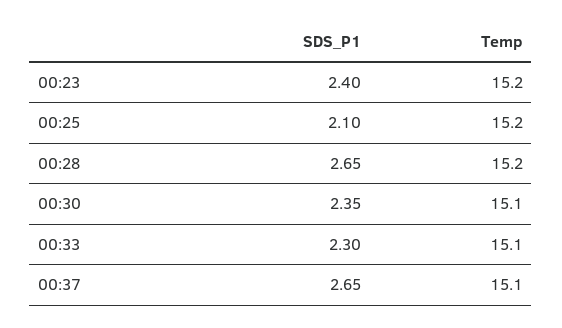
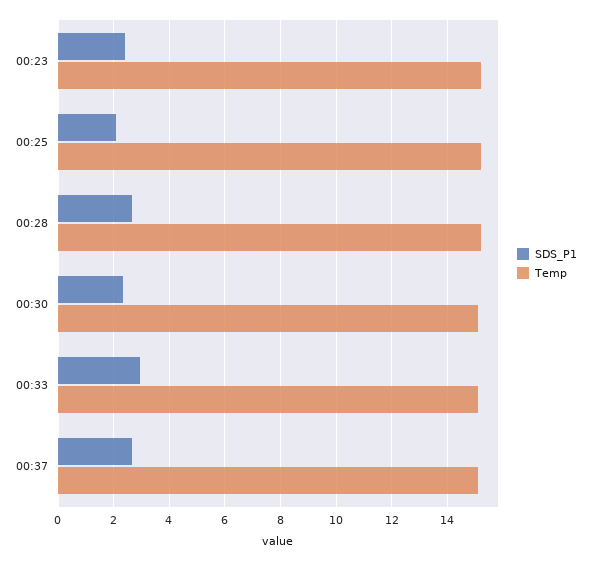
SDS_P1, 00:33: 2.3 -> 3

